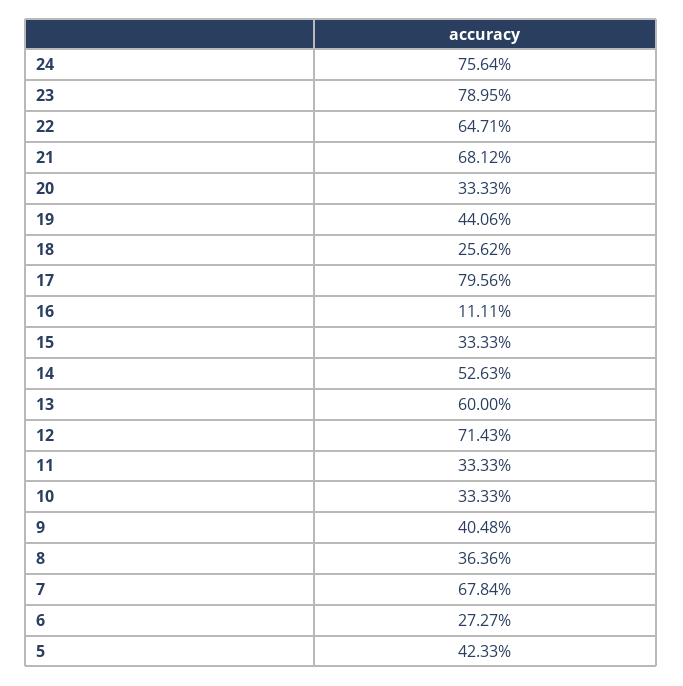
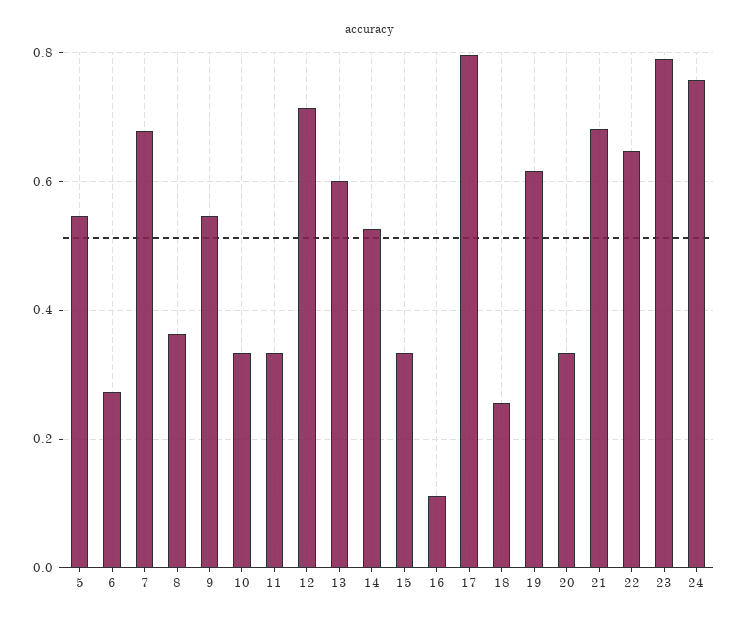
19: 0.4406 -> 0.62
9: 0.4048 -> 0.54
5: 0.4233 -> 0.54

